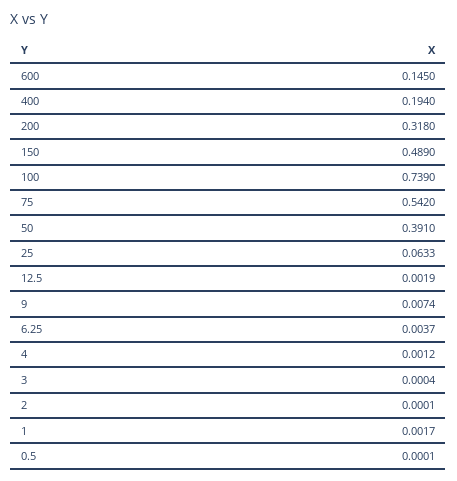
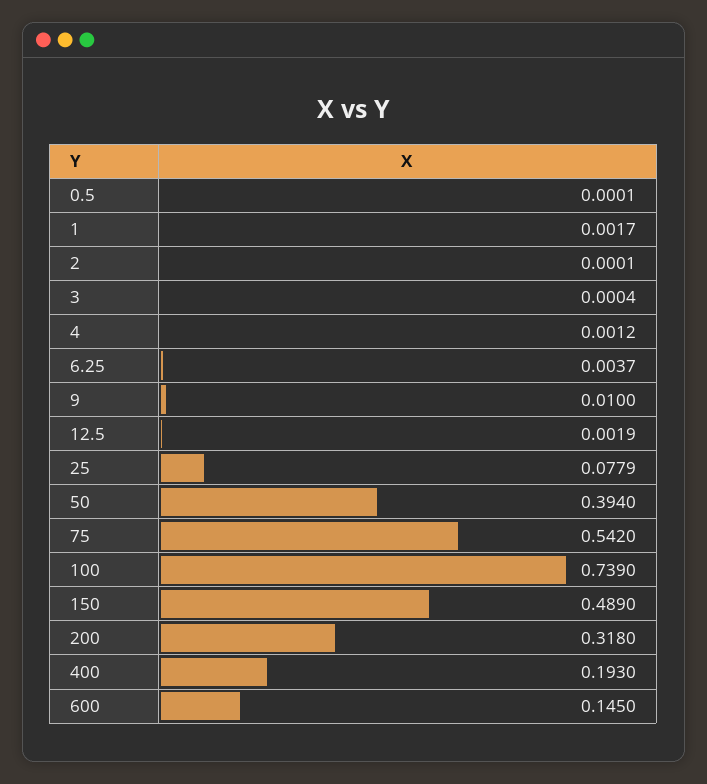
400: 0.194 -> 0.193
50: 0.391 -> 0.394
25: 0.0633 -> 0.0779
9: 0.0074 -> 0.01

